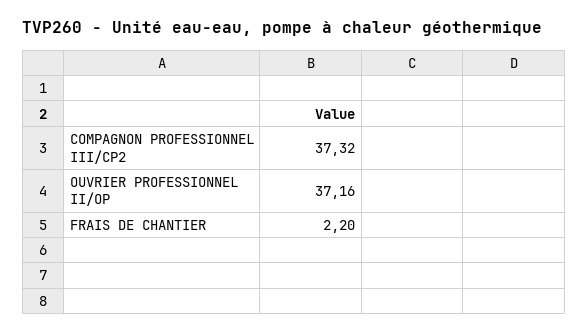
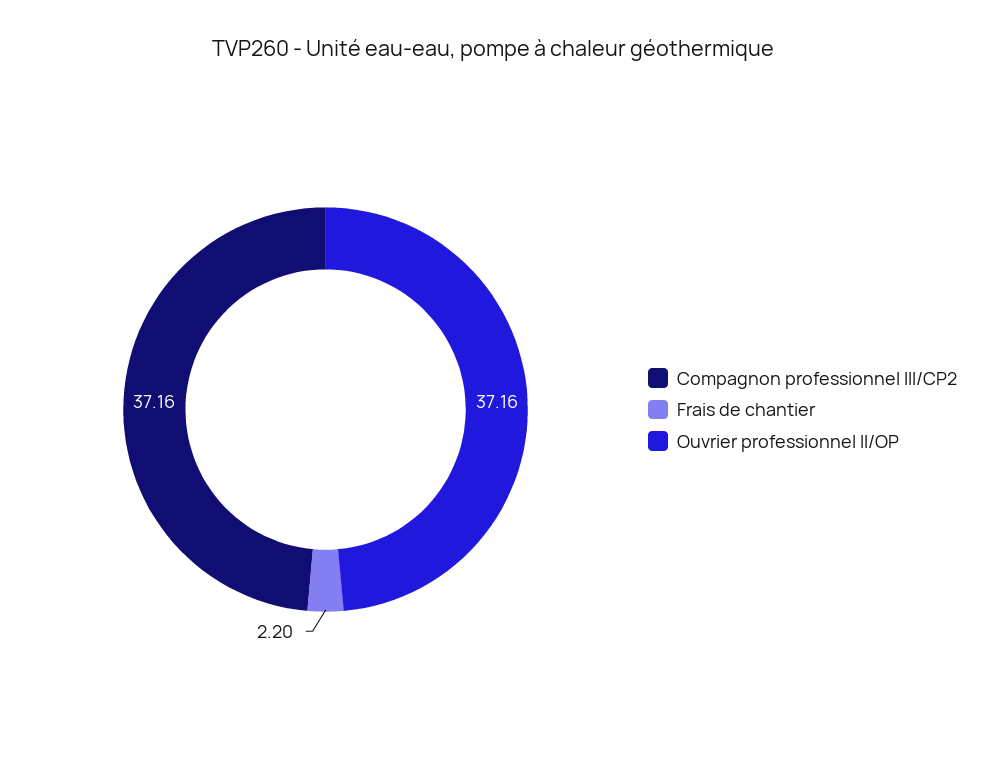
COMPAGNON PROFESSIONNEL III/CP2: 37.32 -> 37.16

